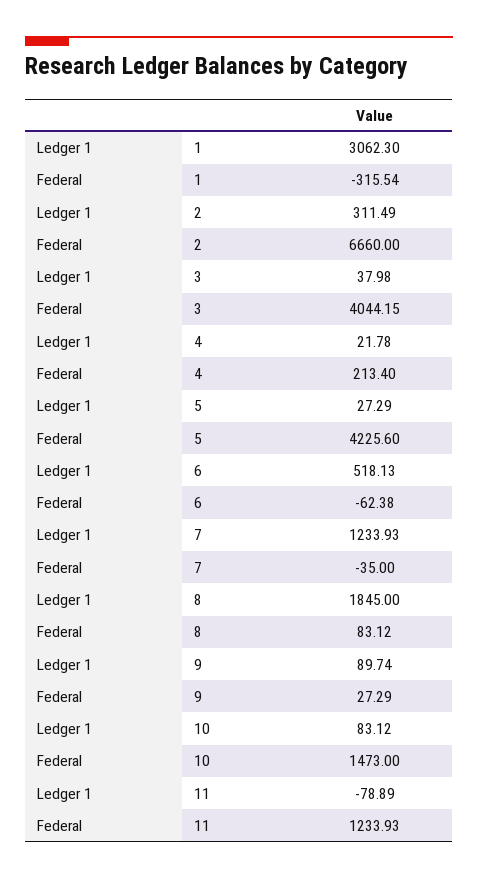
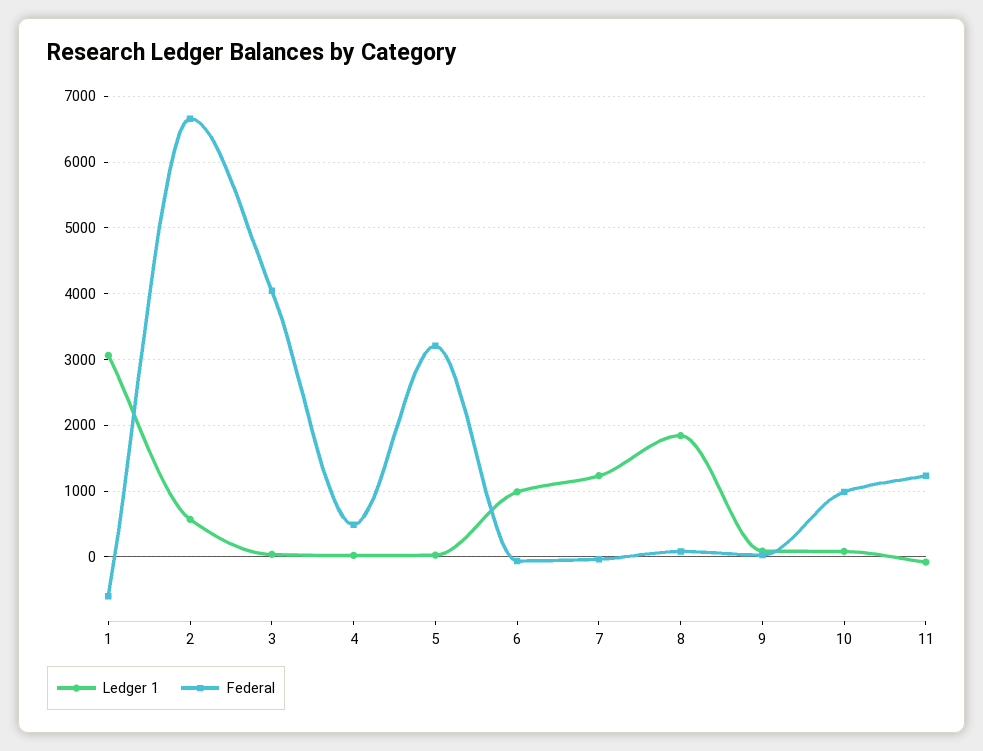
Federal, 1: -315.54 -> -600
Ledger 1, 2: 311.49 -> 600
Federal, 4: 213.4 -> 500
Federal, 5: 4225.6 -> 3200
Ledger 1, 6: 518.13 -> 1000
Federal, 10: 1473 -> 1000

